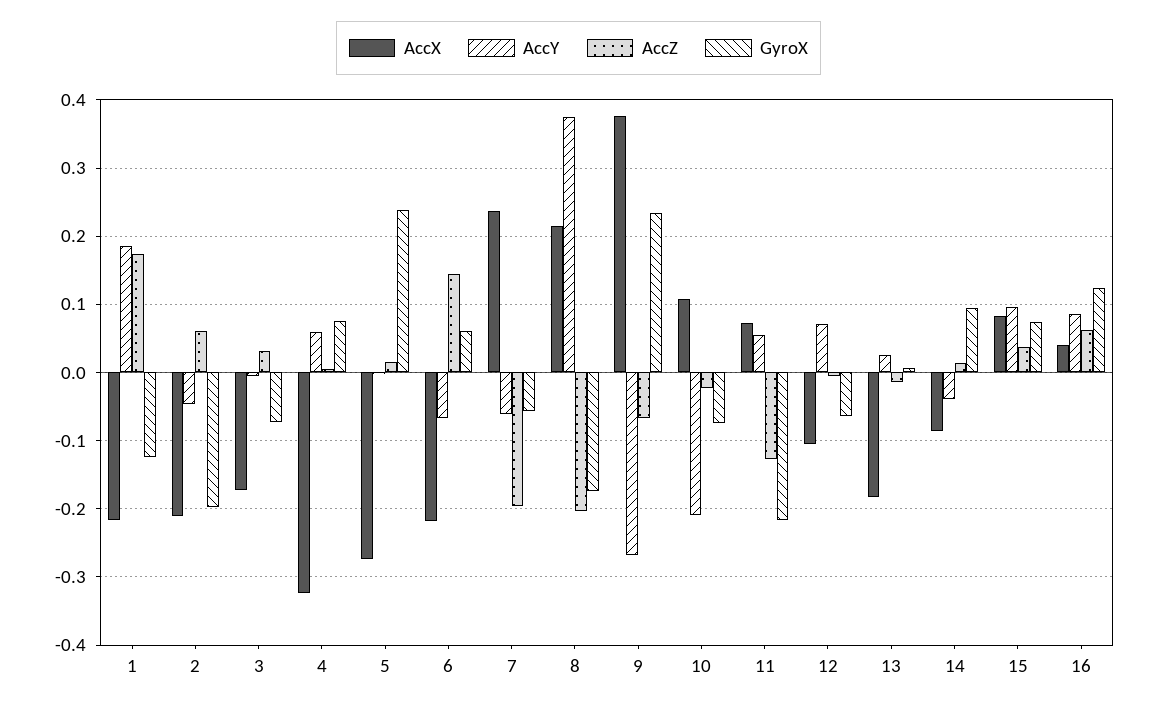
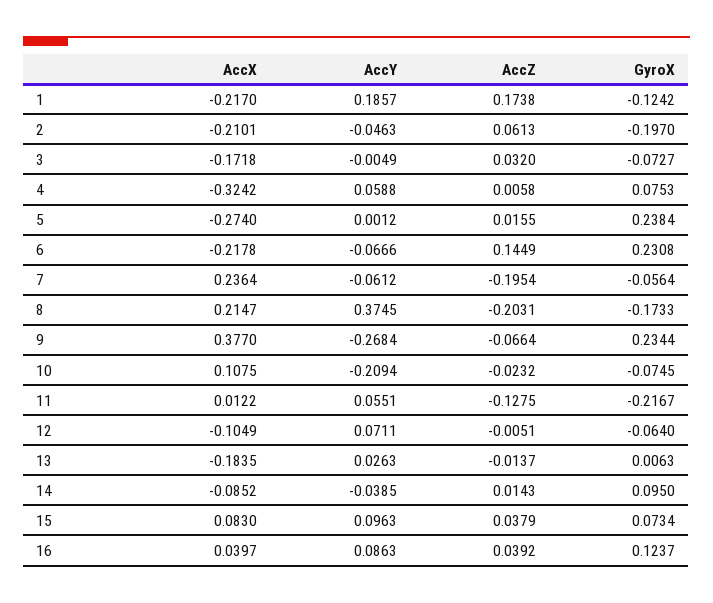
GyroX, 6: 0.06 -> 0.2308
AccX, 11: 0.07 -> 0.0122
AccZ, 16: 0.06 -> 0.0392

